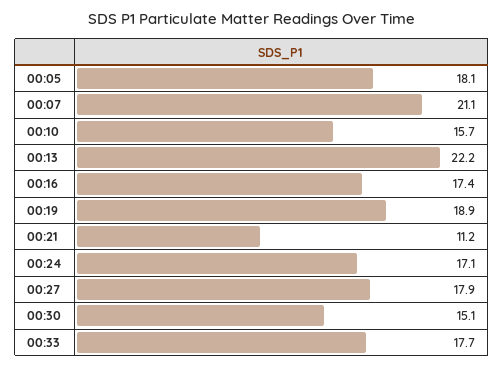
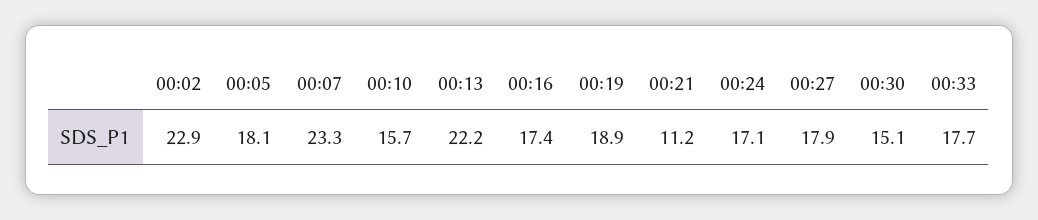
00:07: 21.1 -> 23.3
00:02: none -> 22.9

